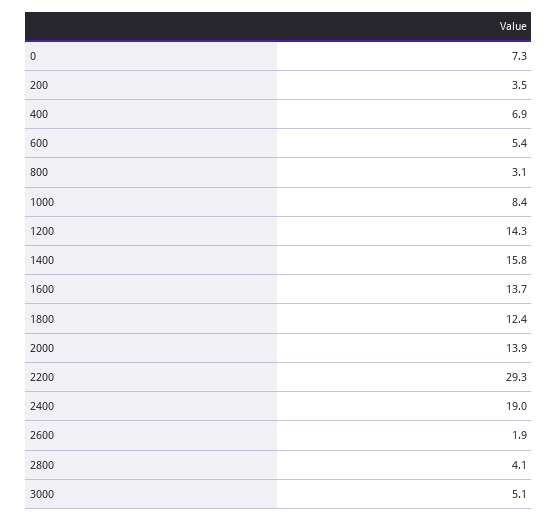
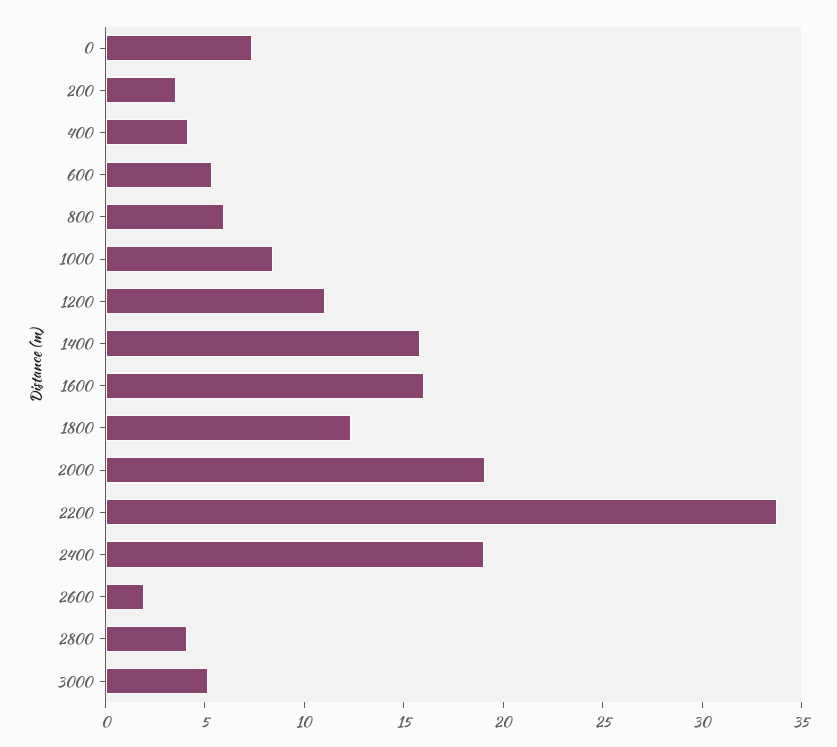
400: 6.9 -> 4
800: 3.1 -> 6
1200: 14.3 -> 11
1600: 13.7 -> 16
2000: 13.9 -> 19
2200: 29.3 -> 34

